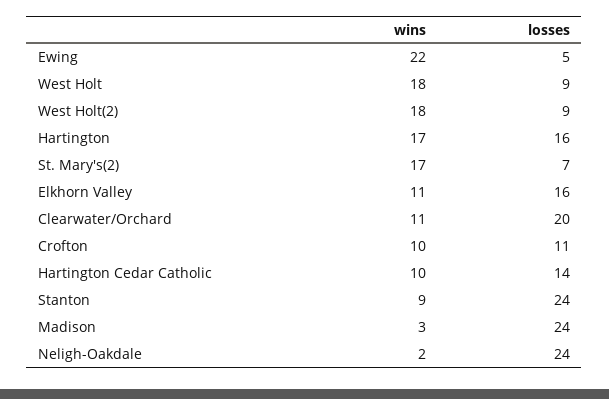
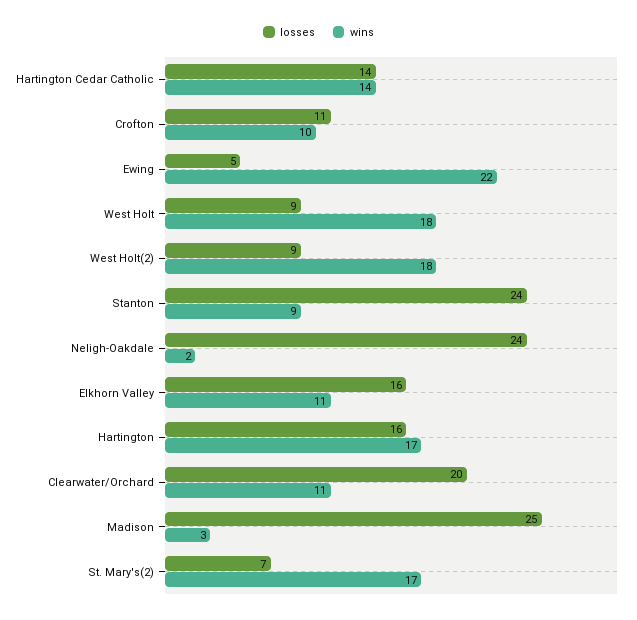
wins, Hartington Cedar Catholic: 10 -> 14
losses, Madison: 24 -> 25

